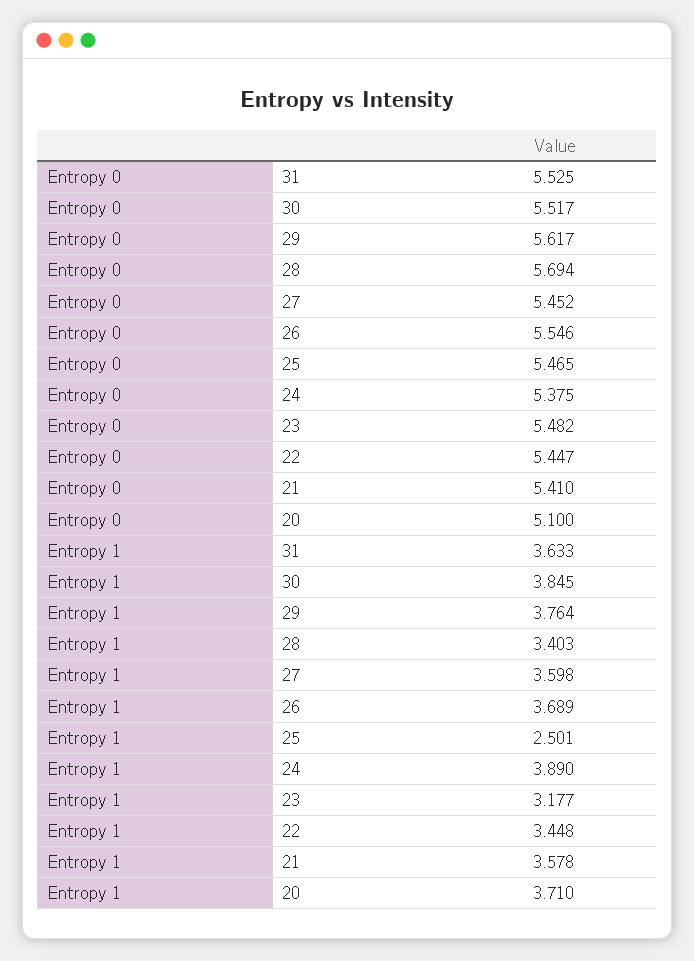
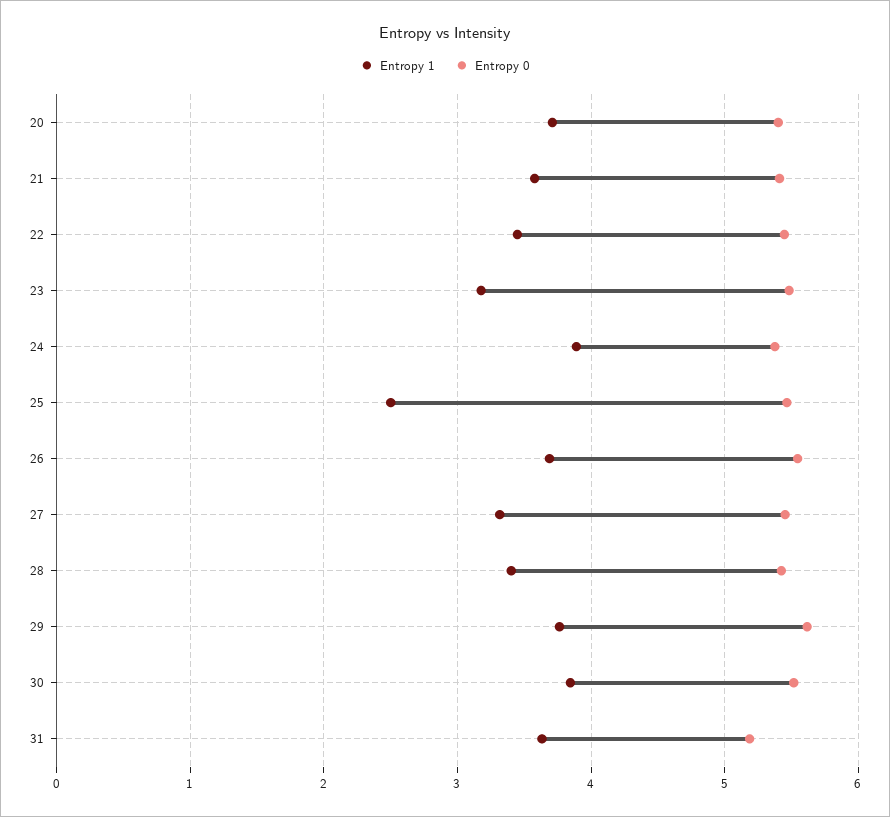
Entropy 0, 31: 5.525 -> 5.2
Entropy 0, 28: 5.694 -> 5.4
Entropy 0, 20: 5.1 -> 5.4
Entropy 1, 27: 3.598 -> 3.3

